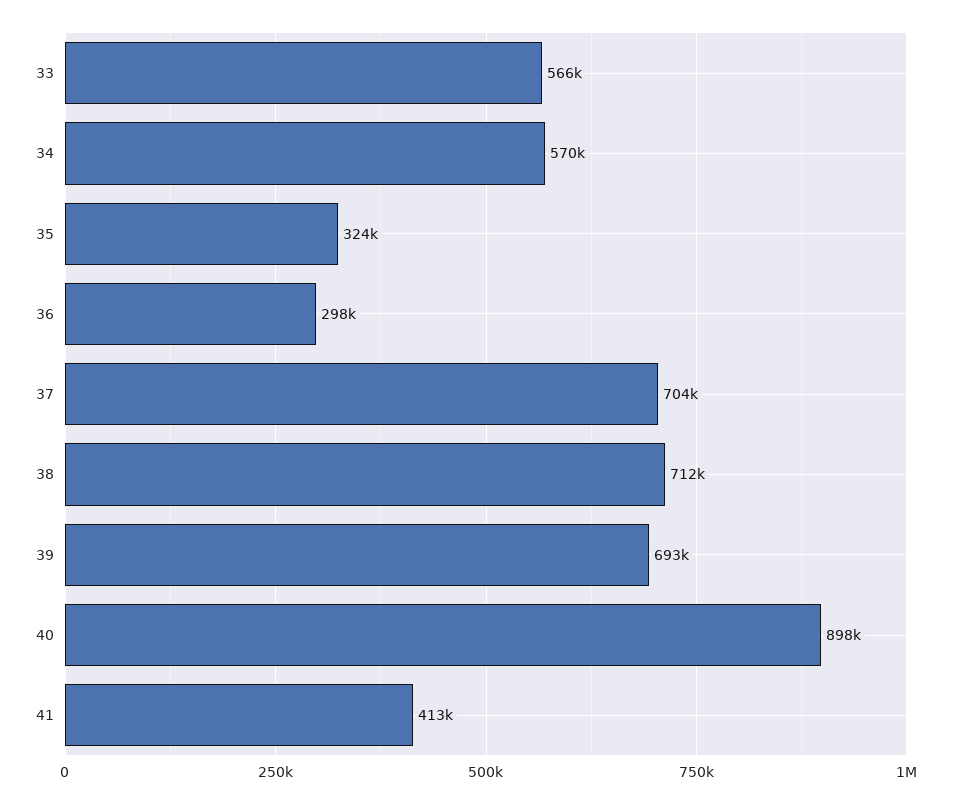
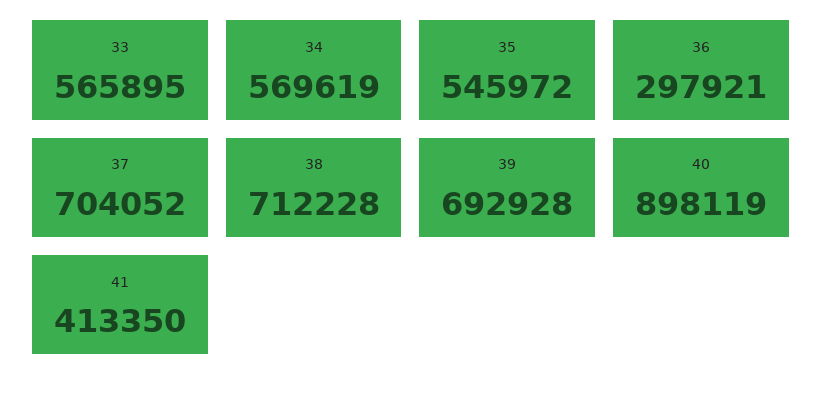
35: 324000 -> 545972

